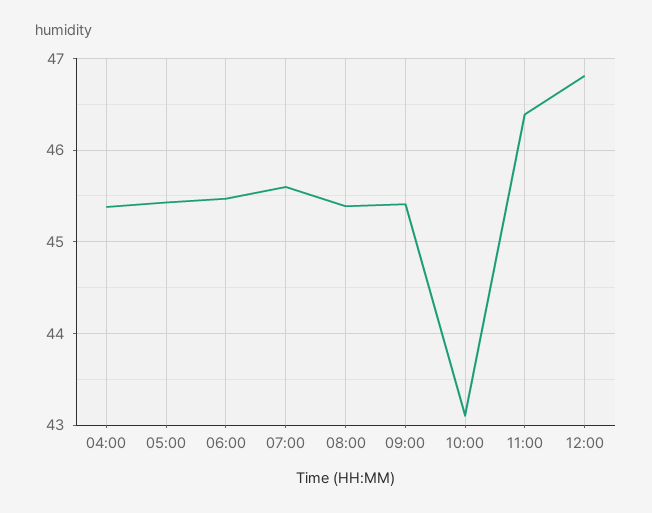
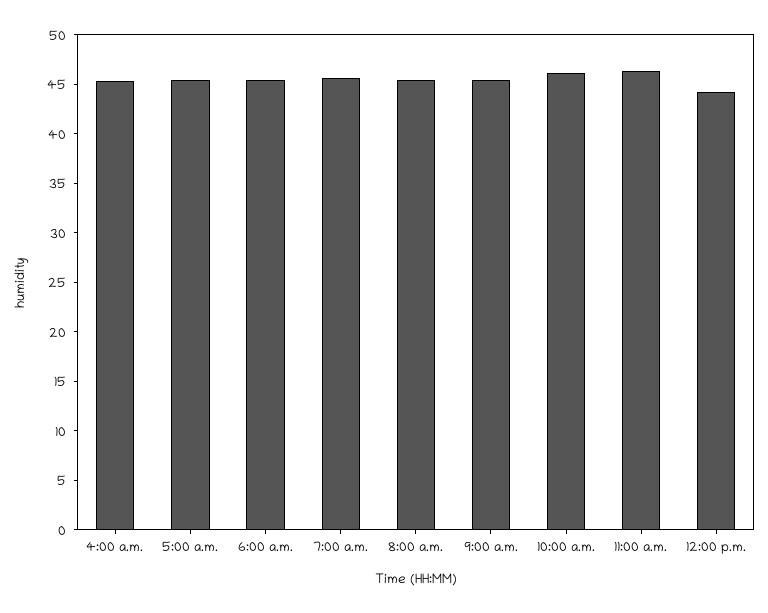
10:00: 43.1 -> 46
12:00: 46.8 -> 44

